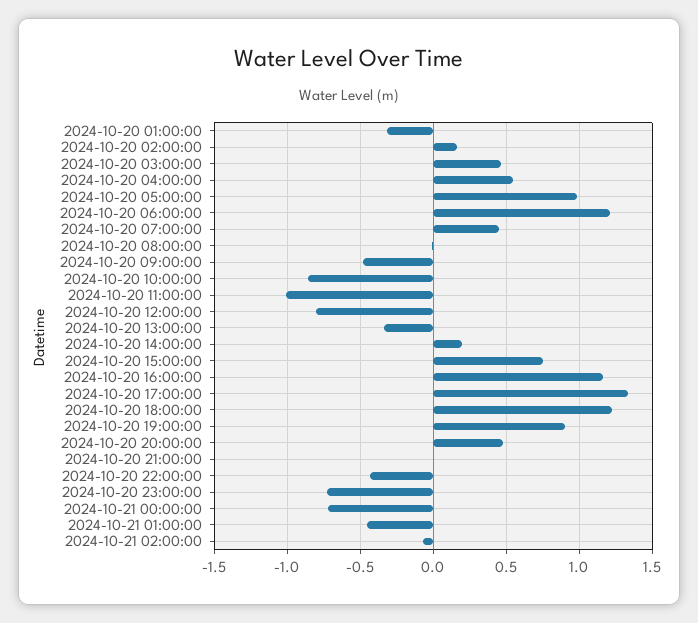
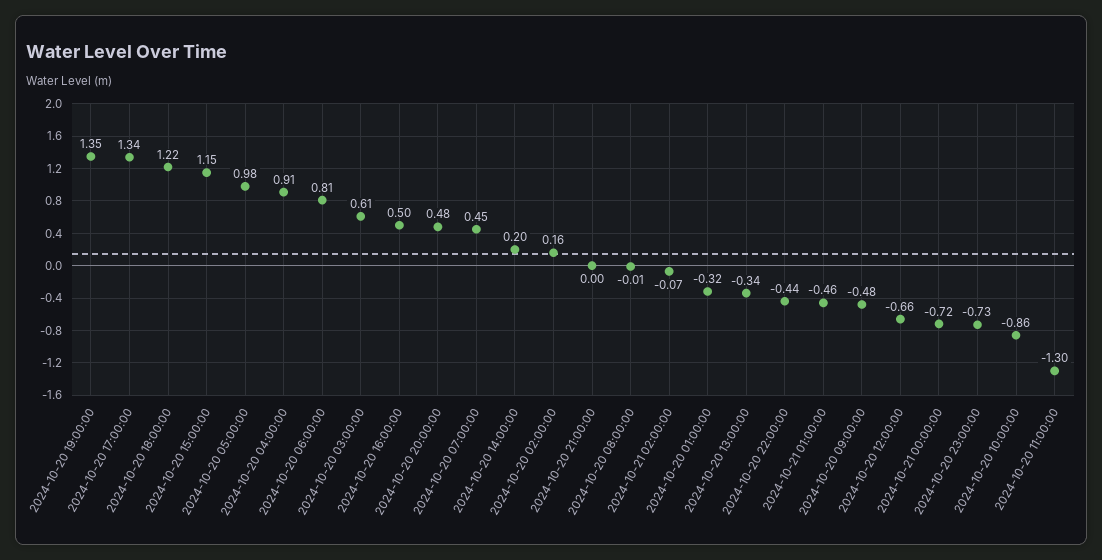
2024-10-20 03:00:00: 0.45 -> 0.61
2024-10-20 04:00:00: 0.55 -> 0.91
2024-10-20 06:00:00: 1.2 -> 0.81
2024-10-20 11:00:00: -1 -> -1.3
2024-10-20 12:00:00: -0.8 -> -0.66
2024-10-20 15:00:00: 0.75 -> 1.15
2024-10-20 16:00:00: 1.15 -> 0.5
2024-10-20 19:00:00: 0.9 -> 1.35

